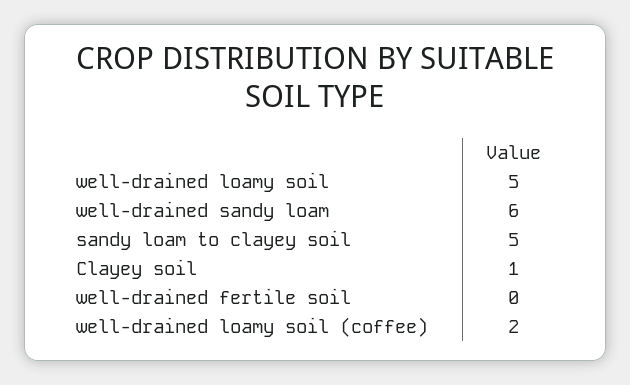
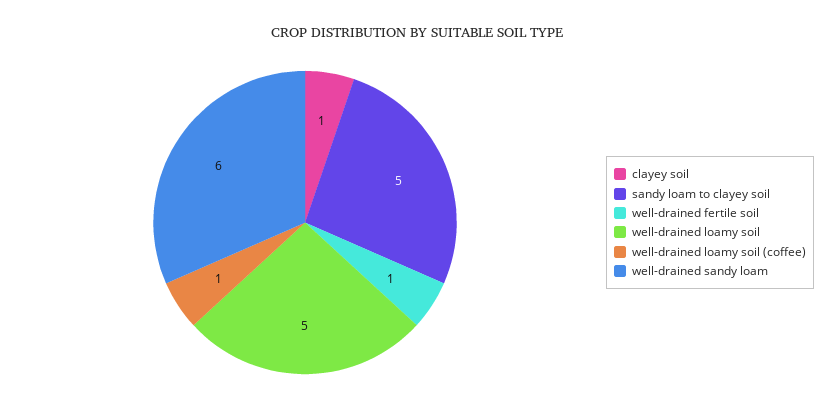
well-drained fertile soil: 0 -> 1
well-drained loamy soil (coffee): 2 -> 1

